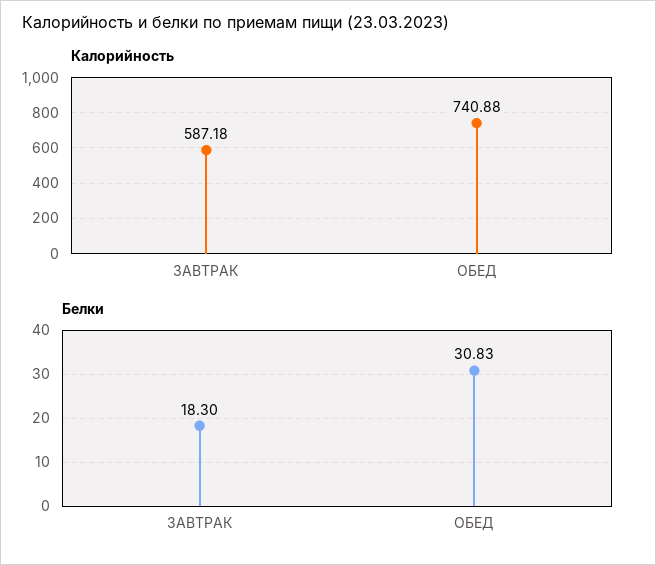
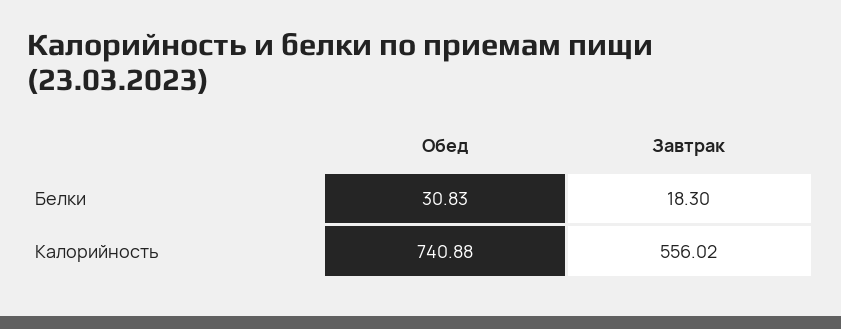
Калорийность, ЗАВТРАК: 587.18 -> 556.02

